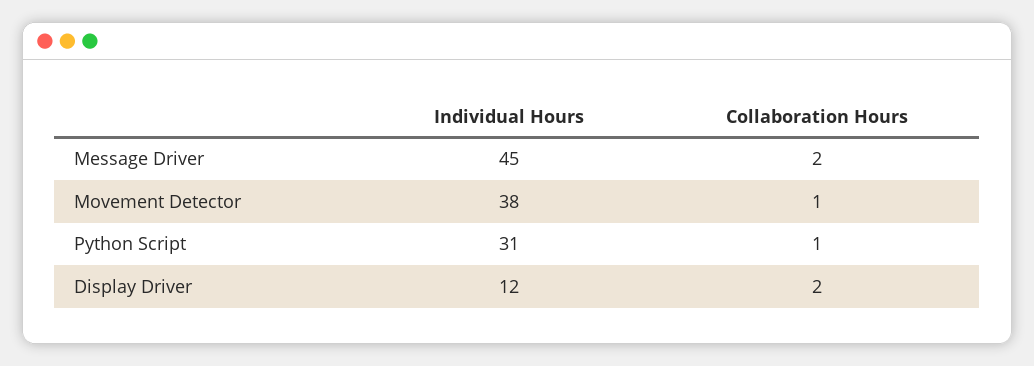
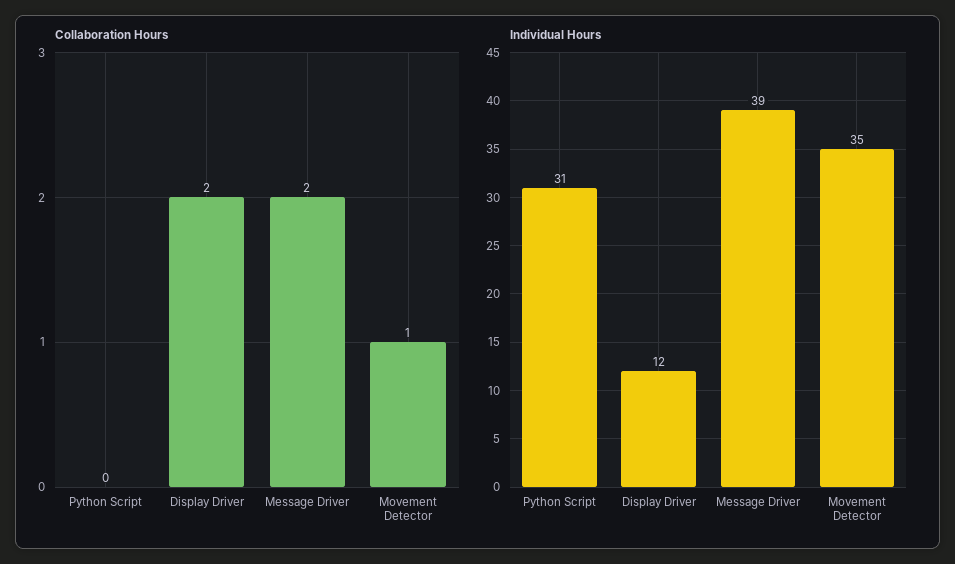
Individual Hours, Message Driver: 45 -> 39
Individual Hours, Movement Detector: 38 -> 35
Collaboration Hours, Python Script: 1 -> 0

